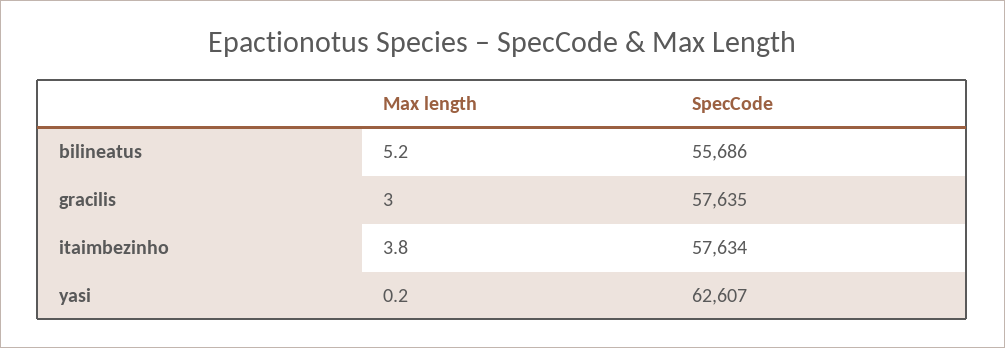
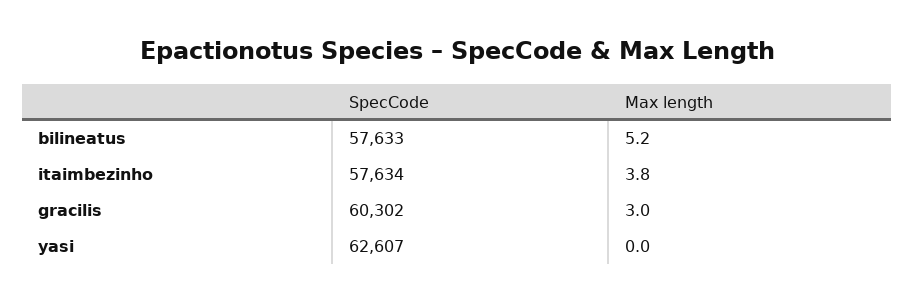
SpecCode, bilineatus: 55686 -> 57633
SpecCode, gracilis: 57635 -> 60302
Max length, yasi: 0.2 -> 0

